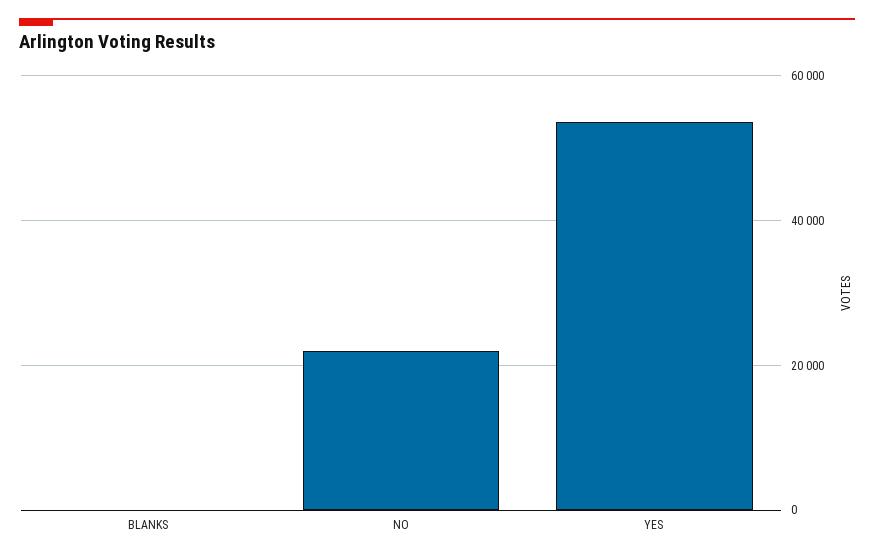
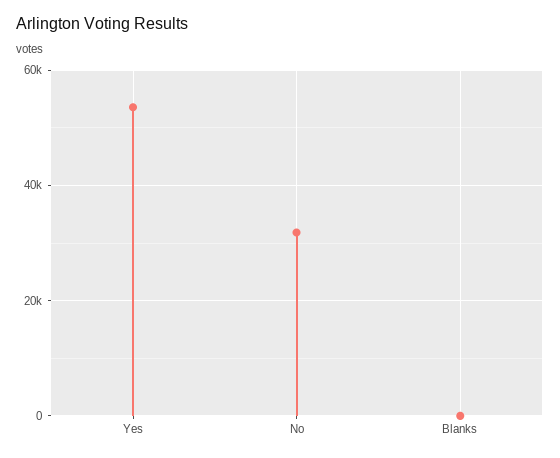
NO: 22000 -> 32000

